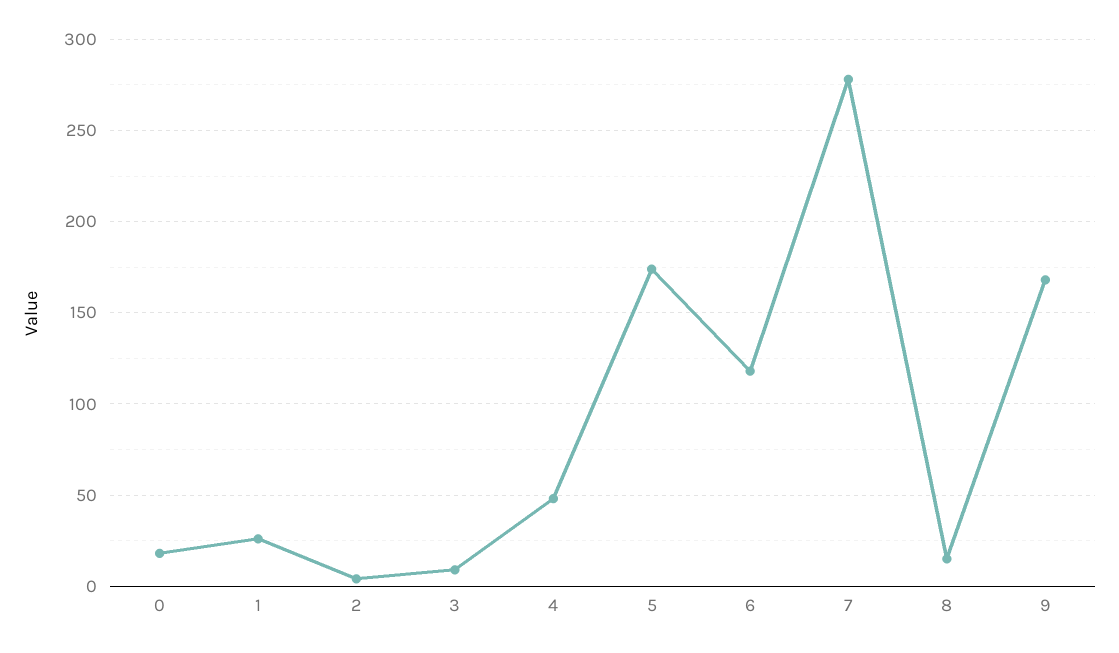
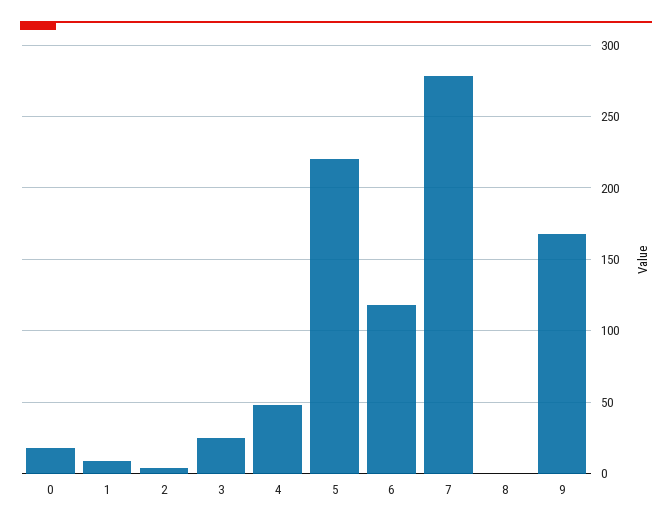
1: 25 -> 10
3: 10 -> 25
5: 175 -> 220
8: 15 -> 0

